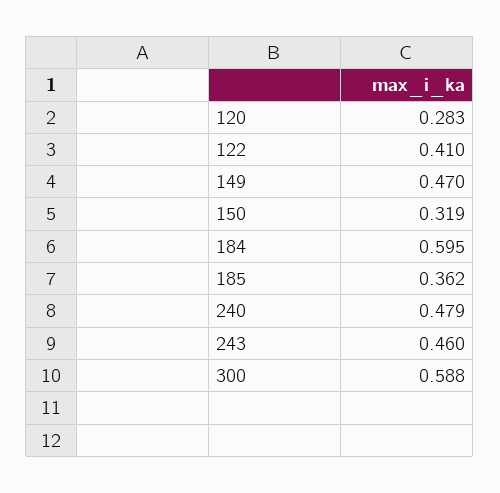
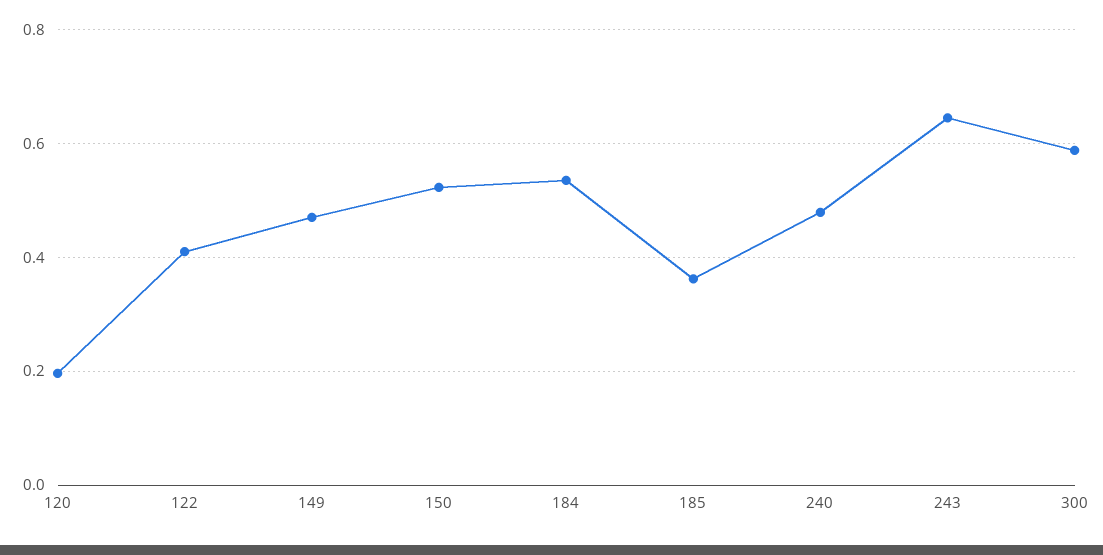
120: 0.283 -> 0.2
150: 0.319 -> 0.52
184: 0.595 -> 0.54
243: 0.46 -> 0.64

